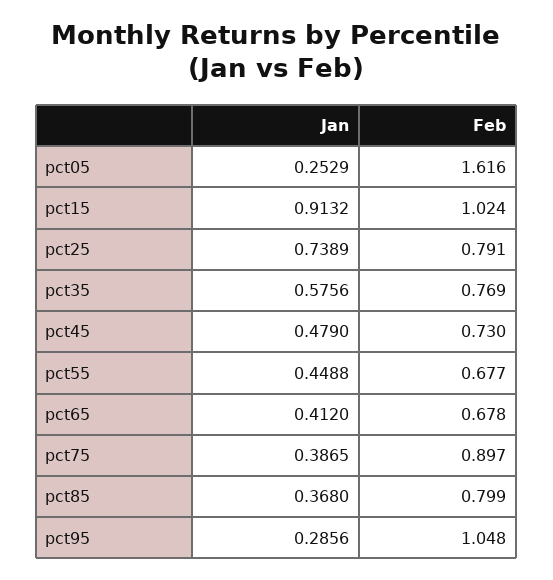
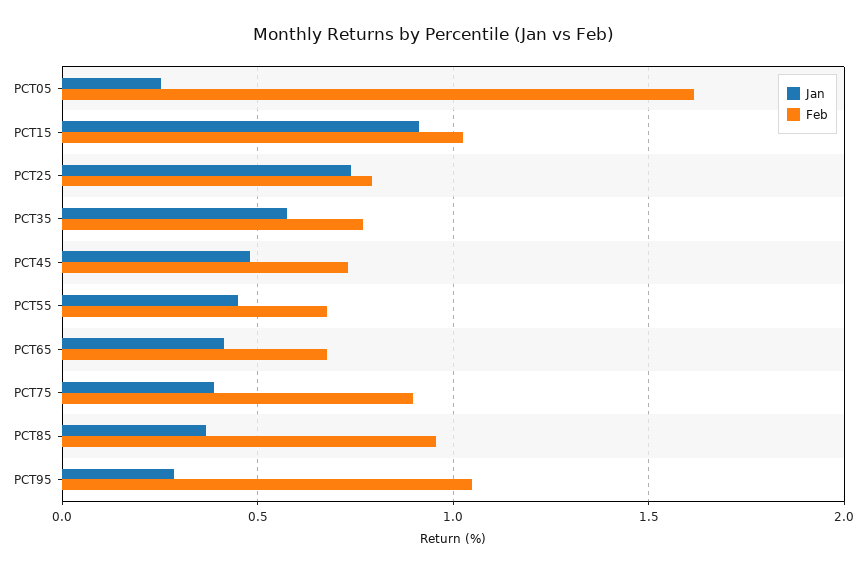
Feb, pct85: 0.799 -> 0.95

